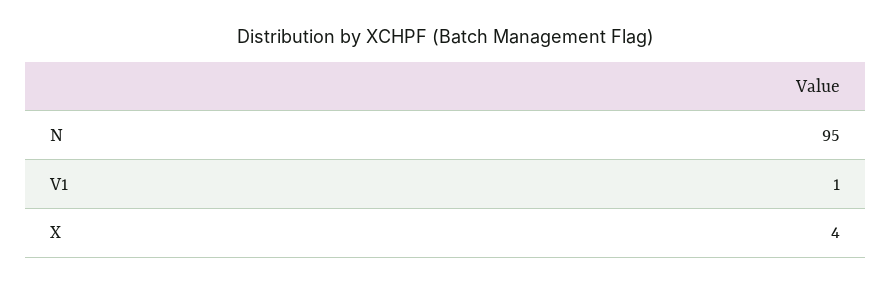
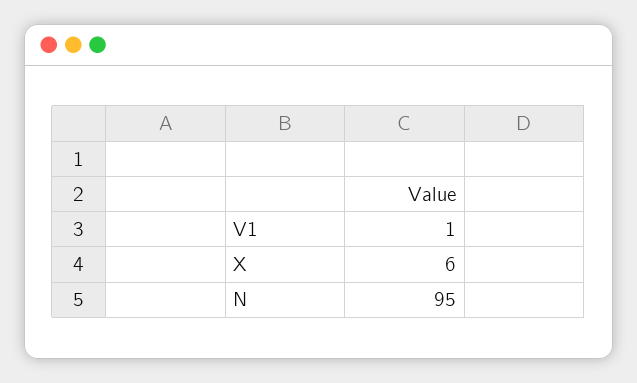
X: 4 -> 6

